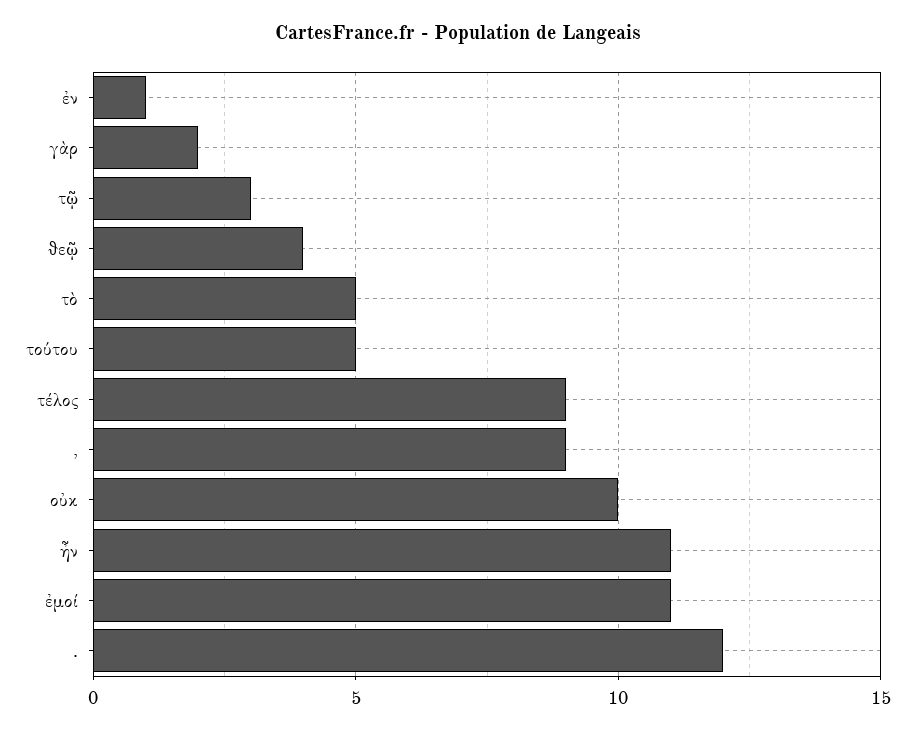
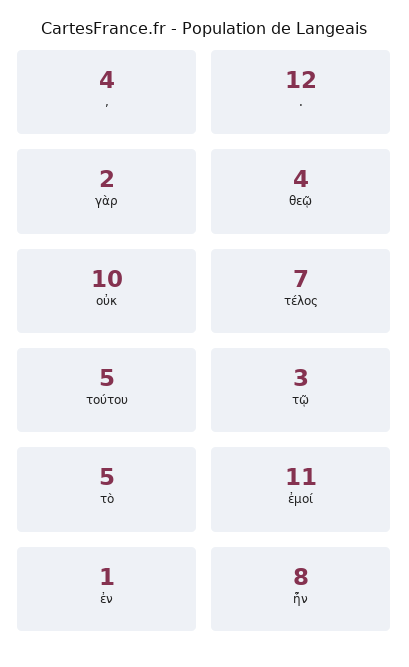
τέλος: 9 -> 7
,: 9 -> 4
ἦν: 11 -> 8

